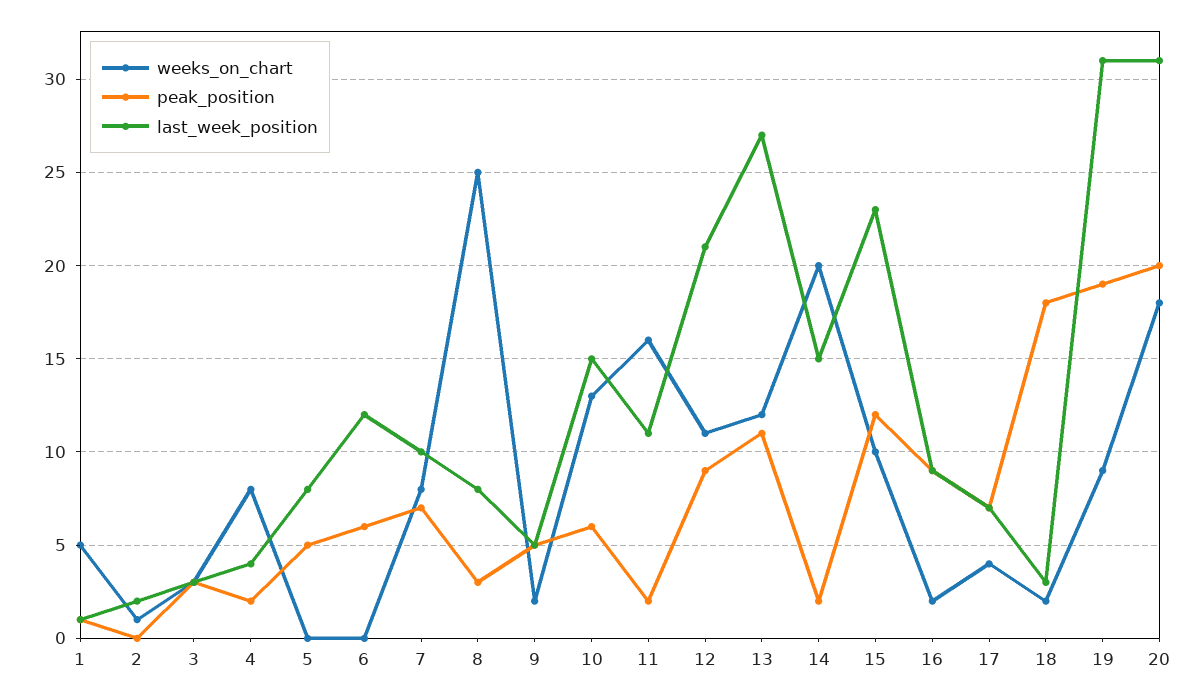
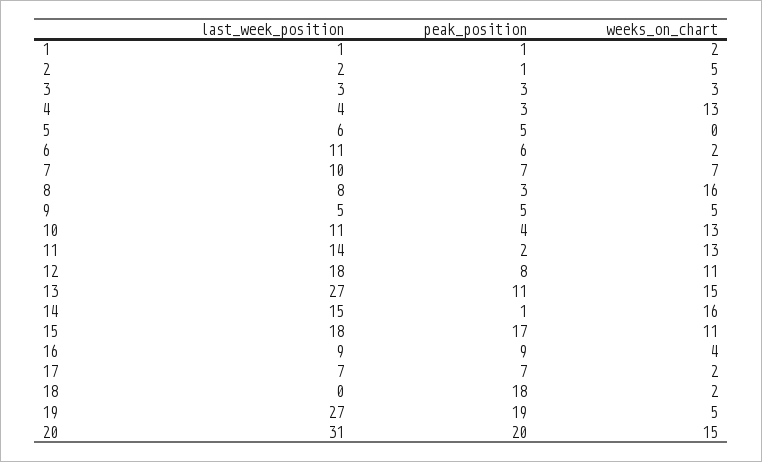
weeks_on_chart, 1: 5 -> 2
weeks_on_chart, 2: 1 -> 5
peak_position, 2: 0 -> 1
weeks_on_chart, 4: 8 -> 13
peak_position, 4: 2 -> 3
last_week_position, 5: 8 -> 6
weeks_on_chart, 6: 0 -> 2
last_week_position, 6: 12 -> 11
weeks_on_chart, 7: 8 -> 7
weeks_on_chart, 8: 25 -> 16
weeks_on_chart, 9: 2 -> 5
peak_position, 10: 6 -> 4
last_week_position, 10: 15 -> 11
weeks_on_chart, 11: 16 -> 13
last_week_position, 11: 11 -> 14
peak_position, 12: 9 -> 8
last_week_position, 12: 21 -> 18
weeks_on_chart, 13: 12 -> 15
weeks_on_chart, 14: 20 -> 16
peak_position, 14: 2 -> 1
weeks_on_chart, 15: 10 -> 11
peak_position, 15: 12 -> 17
last_week_position, 15: 23 -> 18
weeks_on_chart, 16: 2 -> 4
weeks_on_chart, 17: 4 -> 2
last_week_position, 18: 3 -> 0
weeks_on_chart, 19: 9 -> 5
last_week_position, 19: 31 -> 27
weeks_on_chart, 20: 18 -> 15

